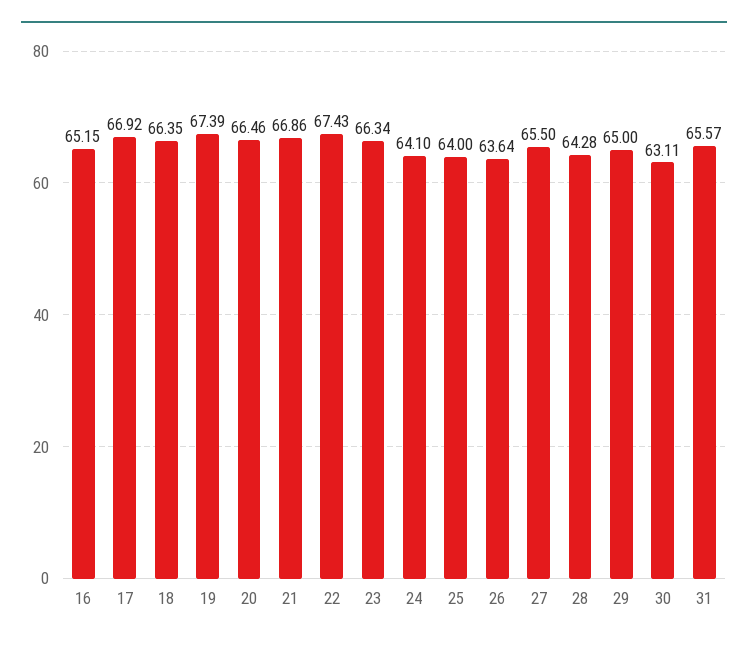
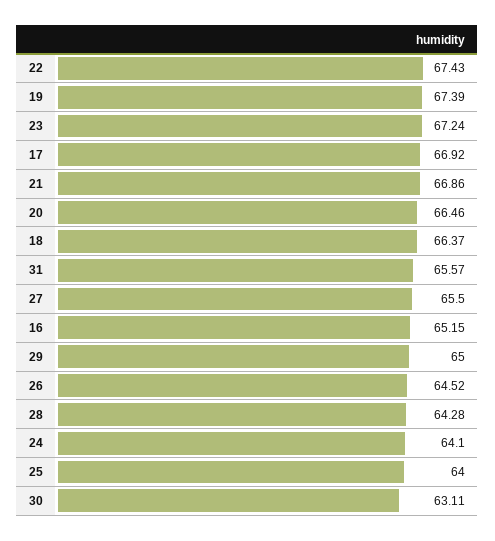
18: 66.35 -> 66.37
23: 66.34 -> 67.24
26: 63.64 -> 64.52

